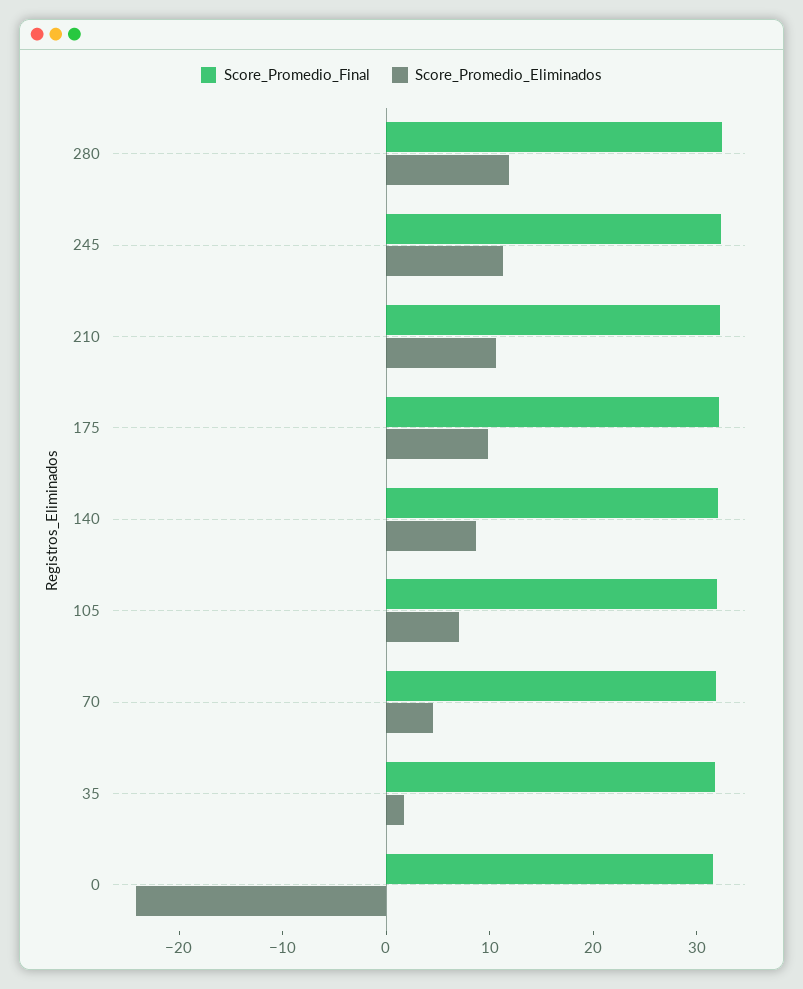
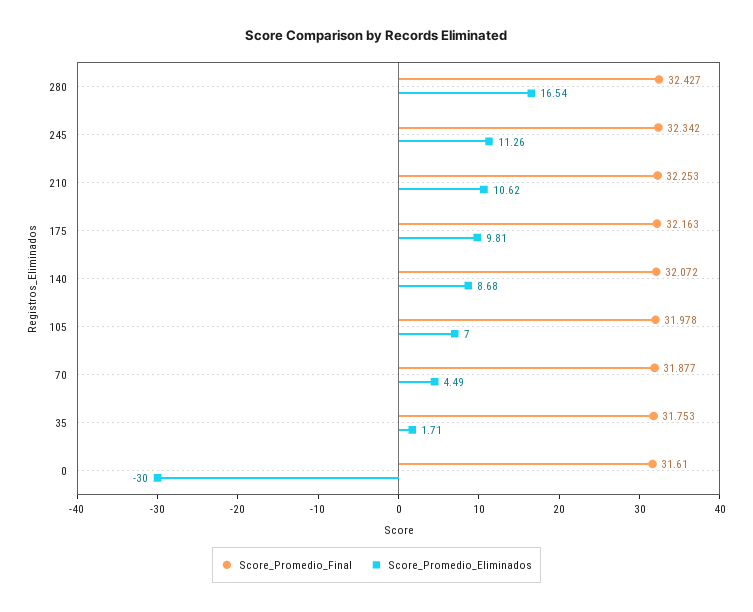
Score_Promedio_Eliminados, 280: 12 -> 16.54
Score_Promedio_Eliminados, 0: -24 -> -30

